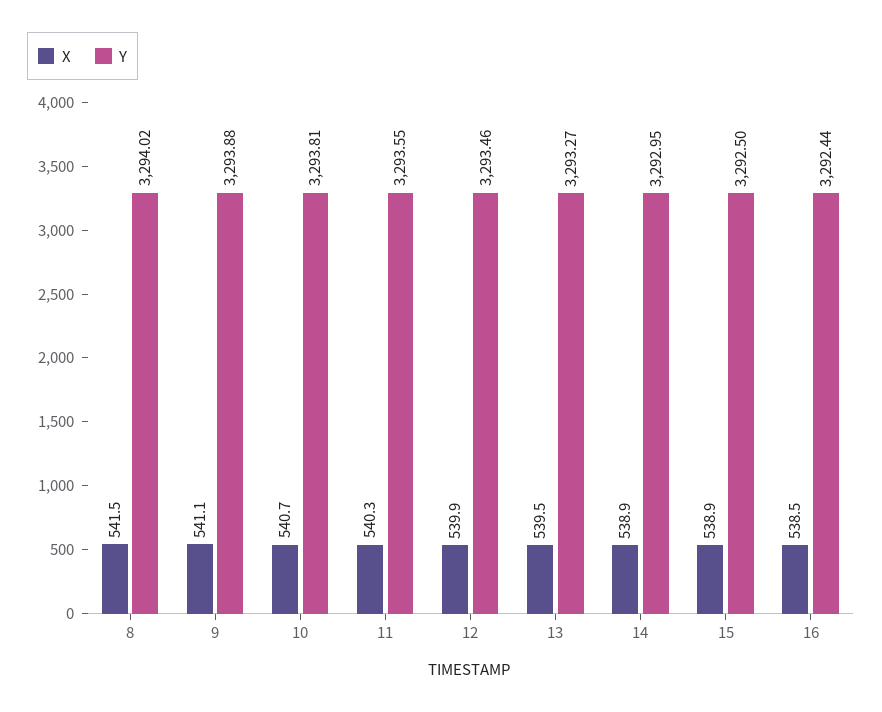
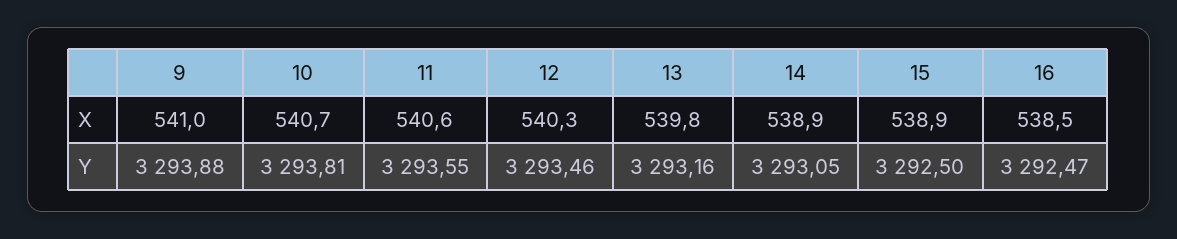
X, 8: 541.5 -> none
Y, 8: 3294.02 -> none
X, 9: 541.1 -> 541
X, 11: 540.3 -> 540.6
X, 12: 539.9 -> 540.3
X, 13: 539.5 -> 539.8
Y, 13: 3293.27 -> 3293.16
Y, 14: 3292.95 -> 3293.05
Y, 16: 3292.44 -> 3292.47

